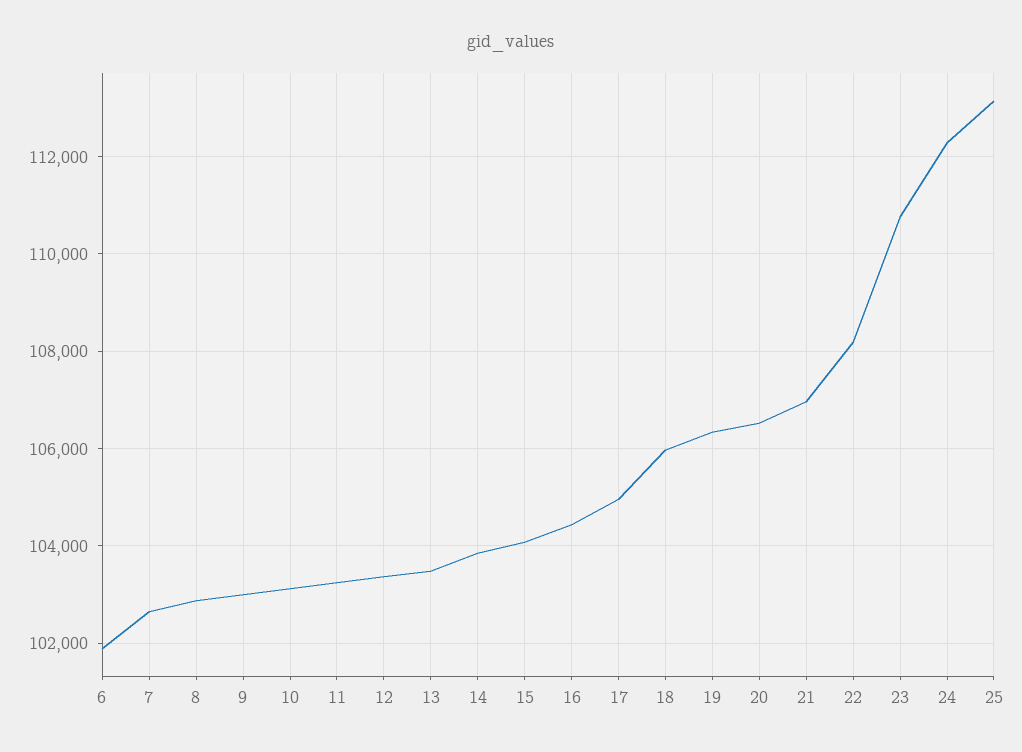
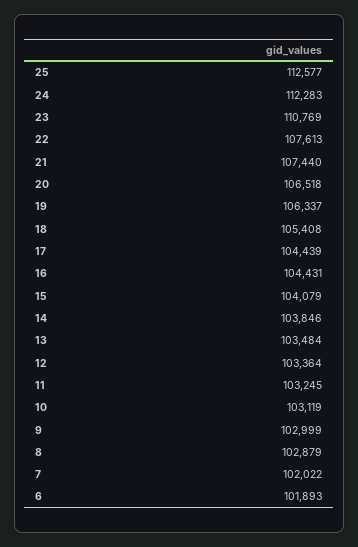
7: 102600 -> 102022
17: 105000 -> 104439
18: 106000 -> 105408
21: 107000 -> 107440
22: 108200 -> 107613
25: 113200 -> 112577

